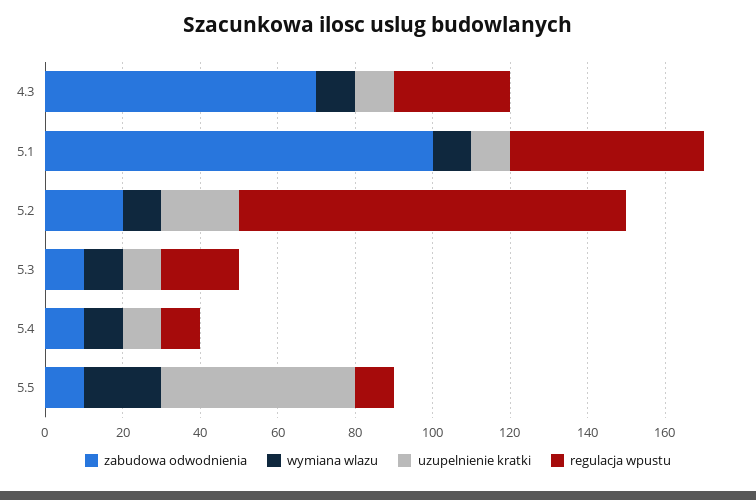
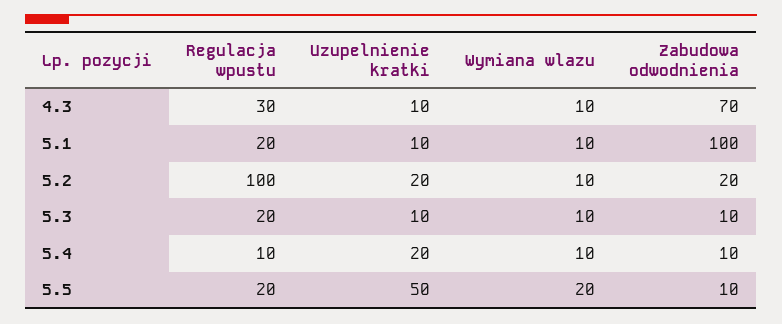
regulacja wpustu, 5.1: 50 -> 20
uzupelnienie kratki, 5.4: 10 -> 20
regulacja wpustu, 5.5: 10 -> 20

